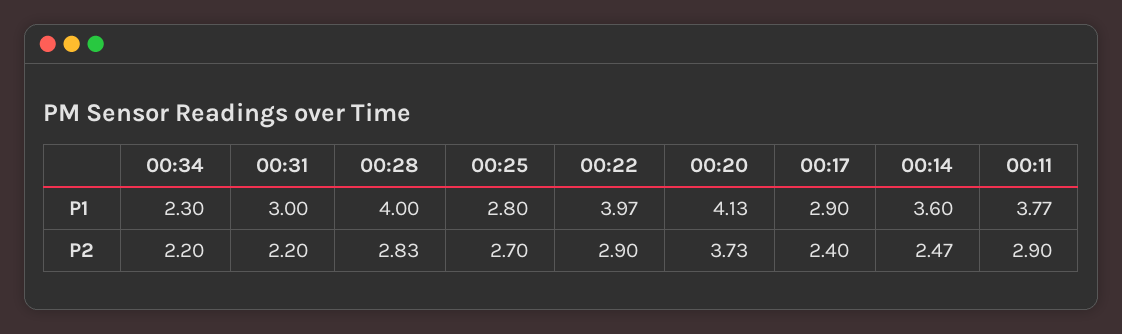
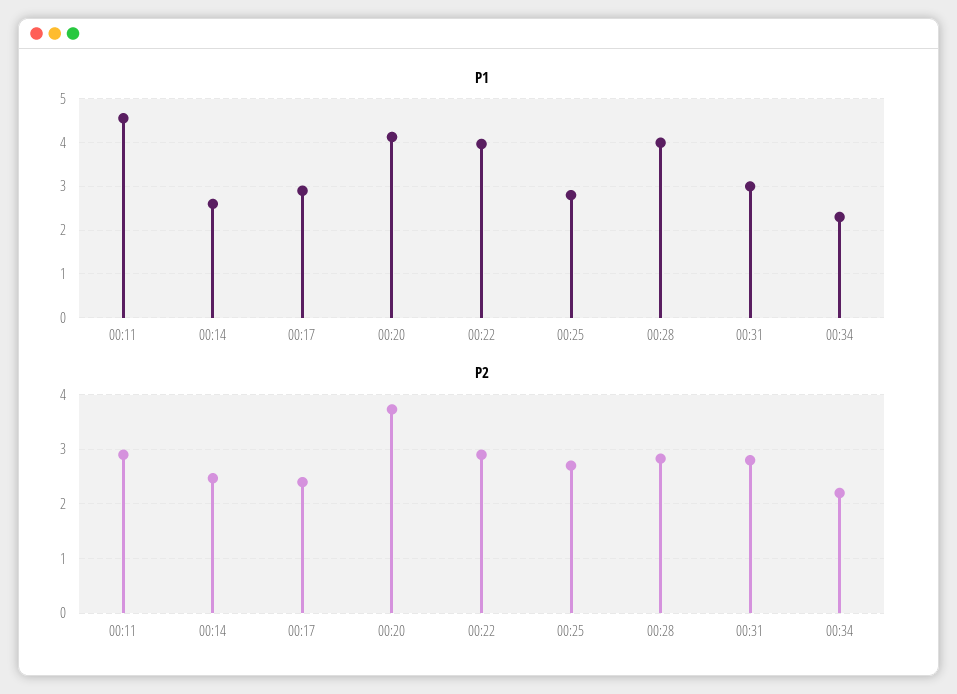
P1, 00:14: 3.6 -> 2.6
P1, 00:11: 3.77 -> 4.6
P2, 00:31: 2.2 -> 2.8

